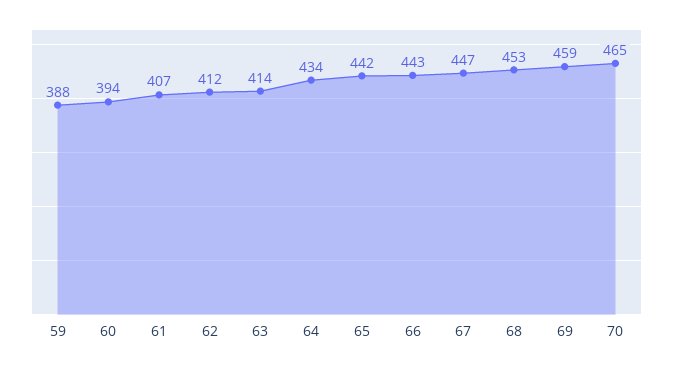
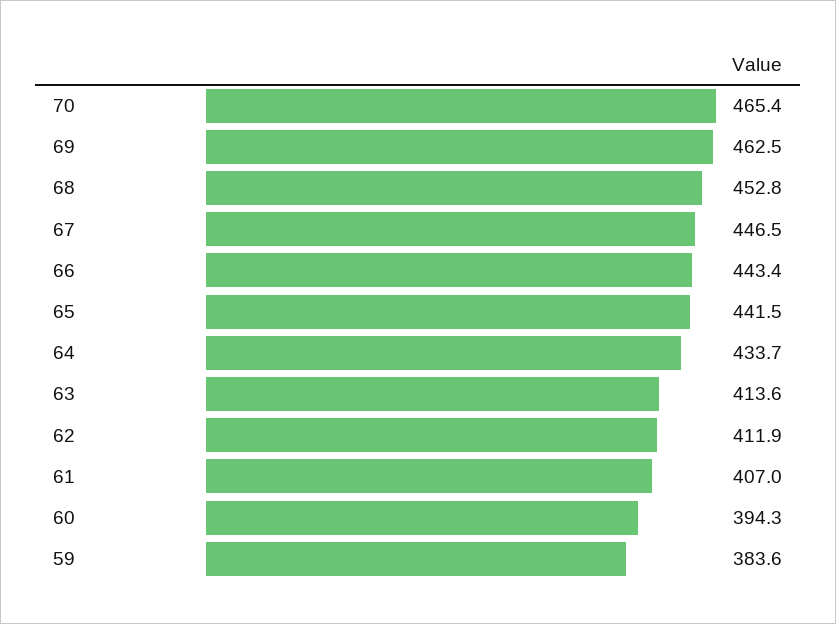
59: 388 -> 383.6
69: 459 -> 462.5

